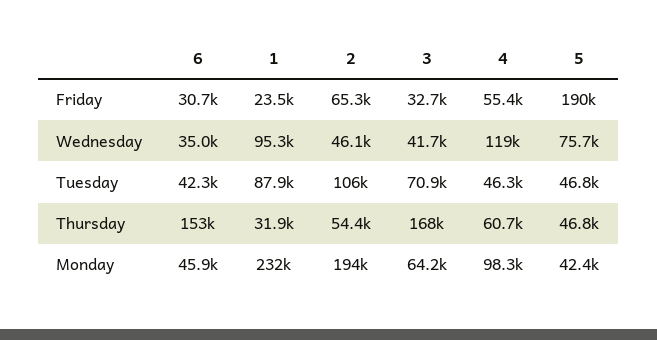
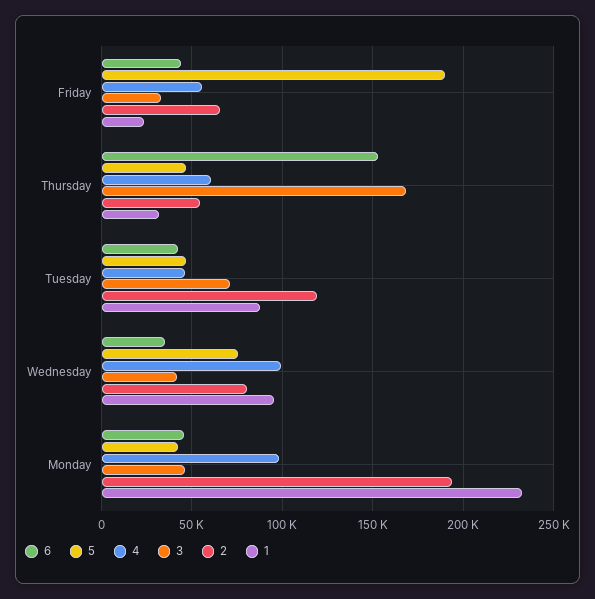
6, Friday: 30700 -> 45000
2, Wednesday: 46100 -> 80000
4, Wednesday: 119000 -> 100000
2, Tuesday: 106000 -> 120000
3, Monday: 64200 -> 45000

